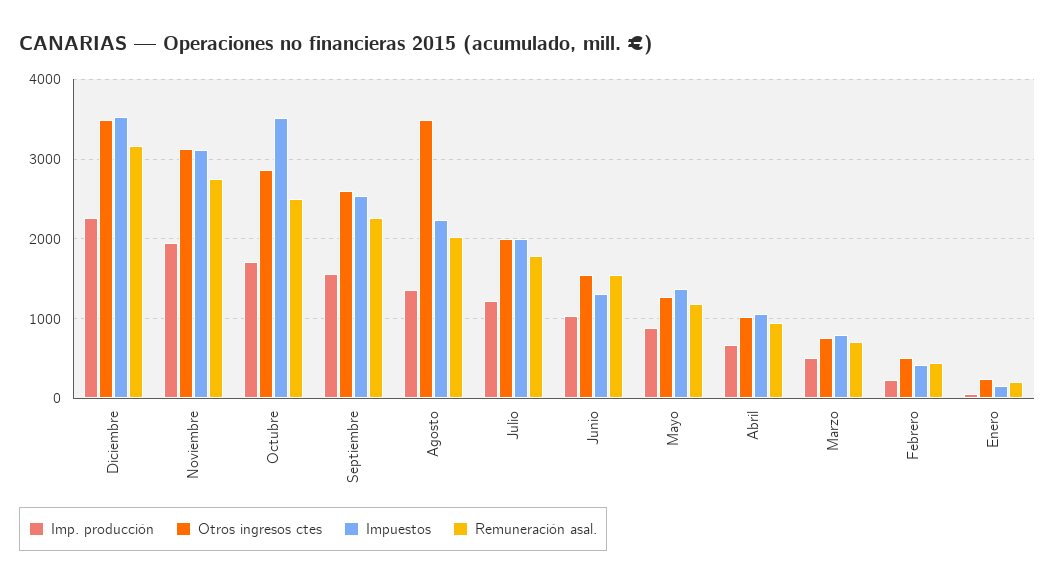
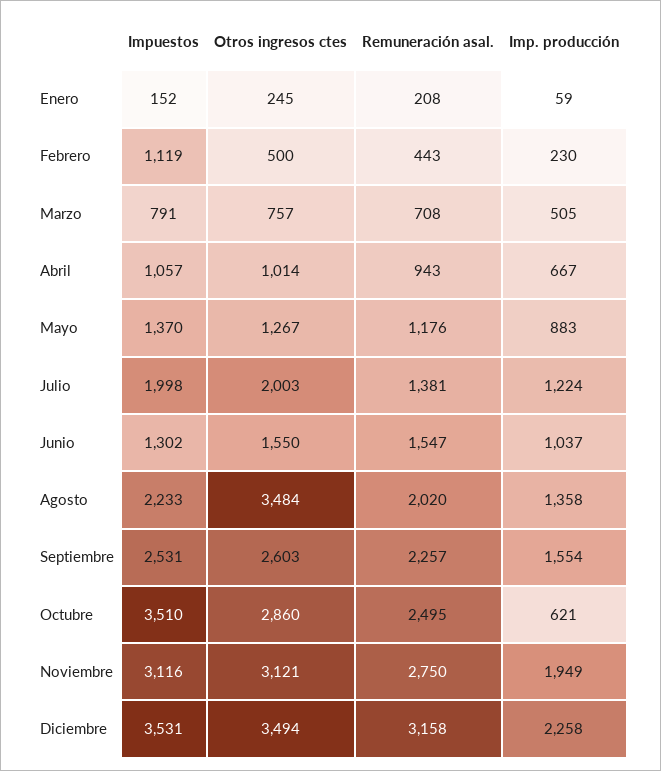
Imp. producción, Octubre: 1700 -> 621
Remuneración asal., Julio: 1800 -> 1381
Impuestos, Febrero: 400 -> 1119

